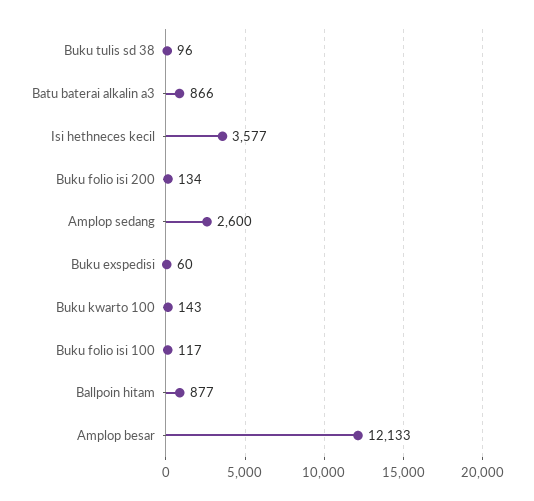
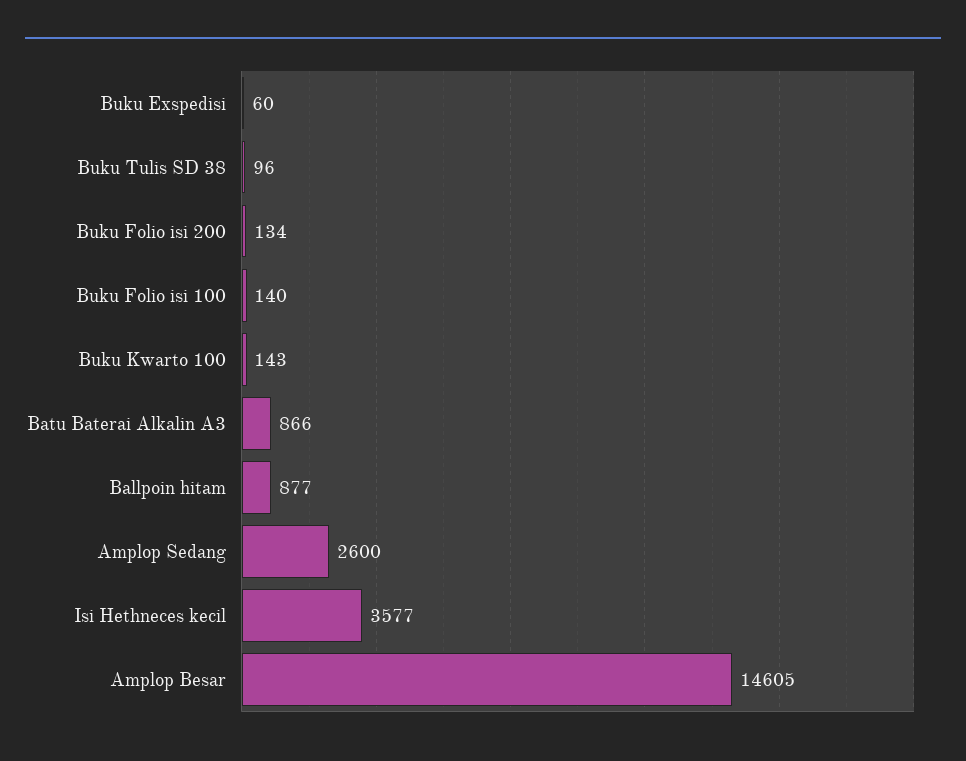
Buku folio isi 100: 117 -> 140
Amplop besar: 12133 -> 14605

